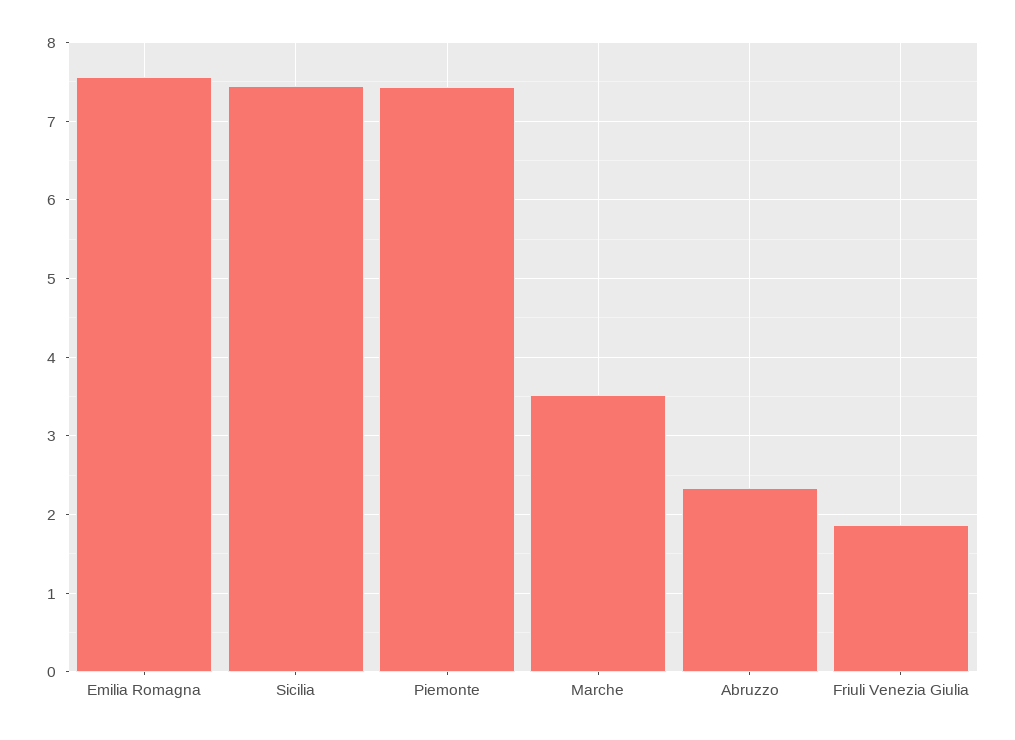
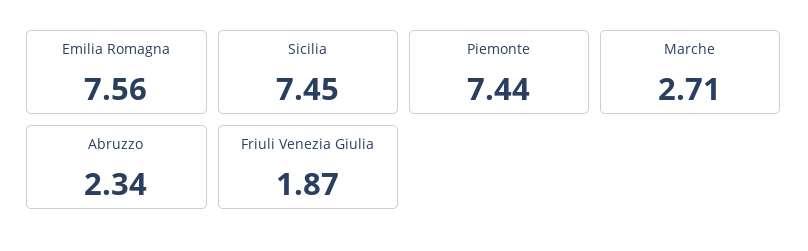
Marche: 3.5 -> 2.71

